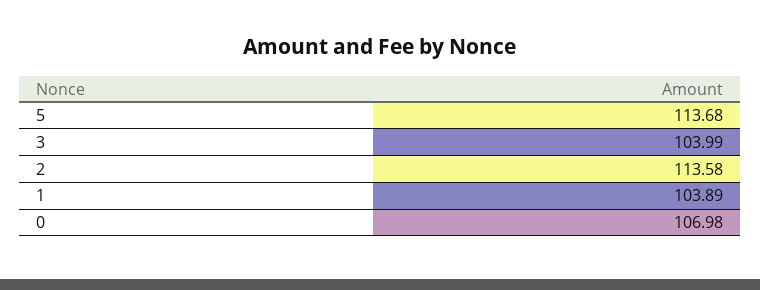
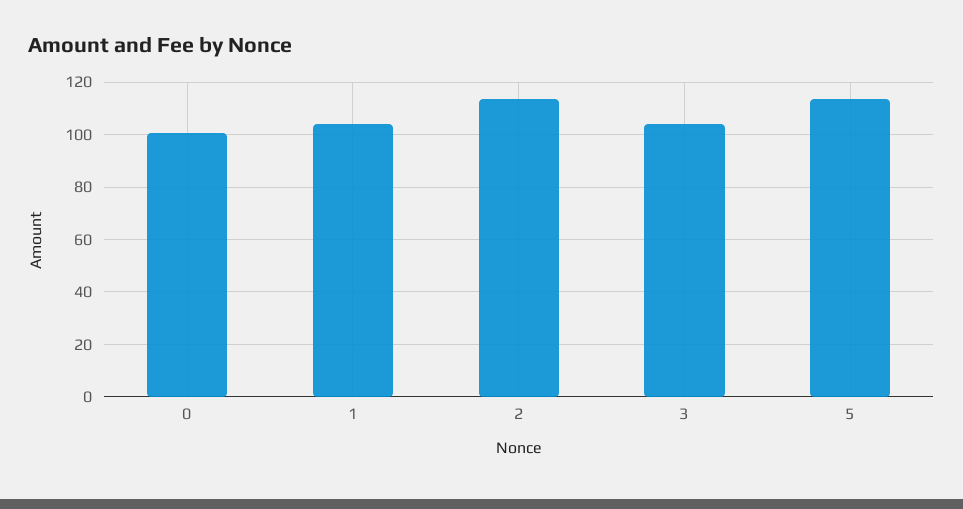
0: 106.98 -> 100

